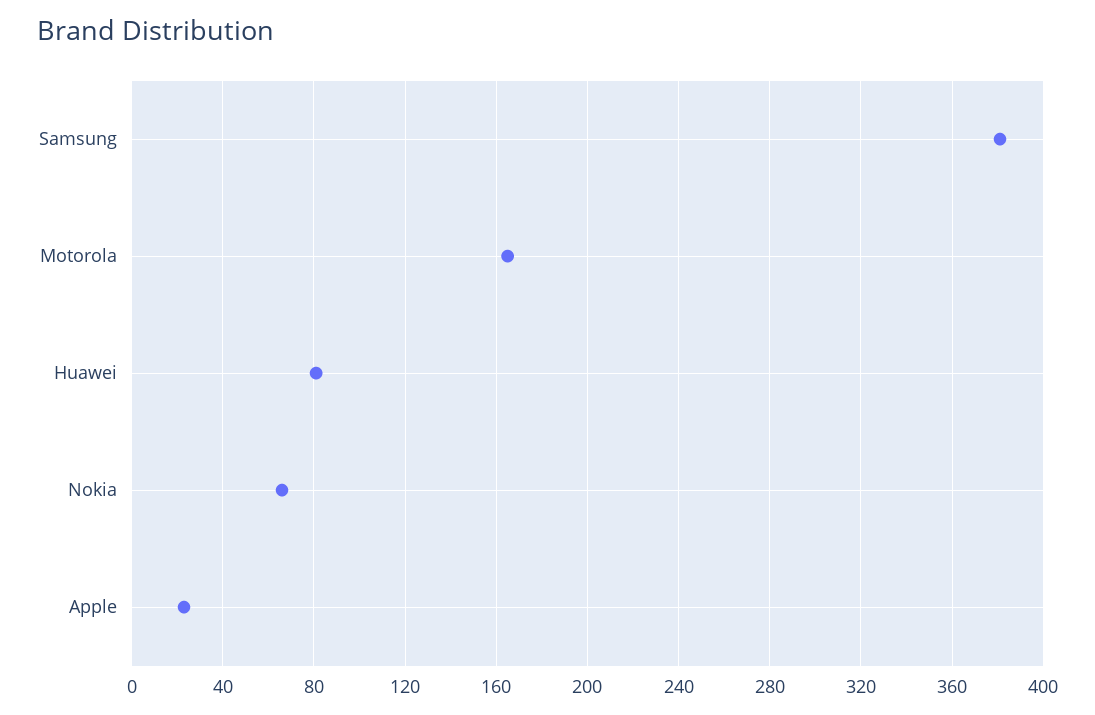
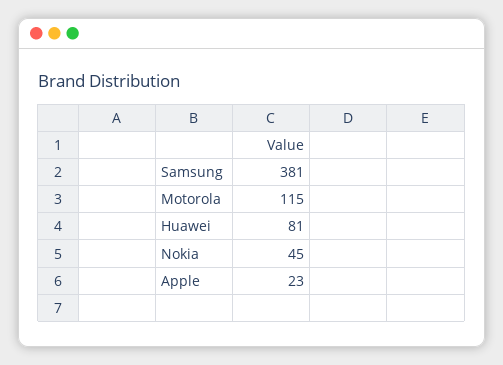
Motorola: 165 -> 115
Nokia: 65 -> 45

